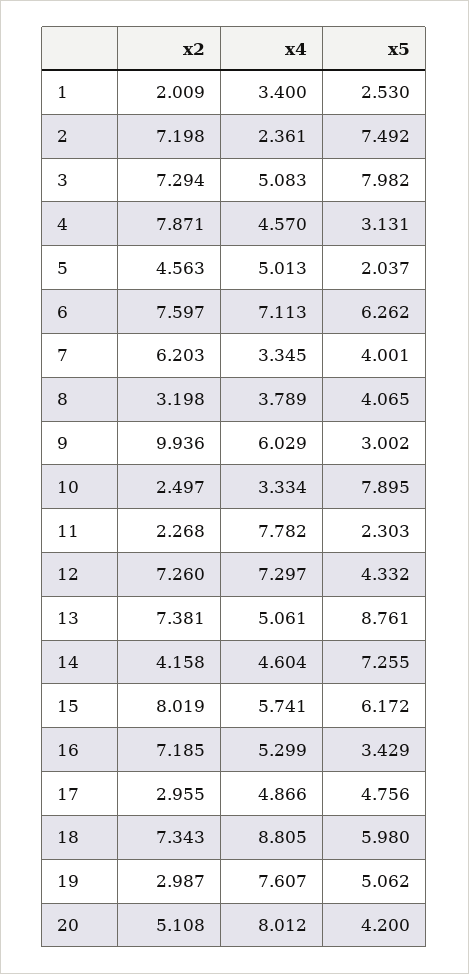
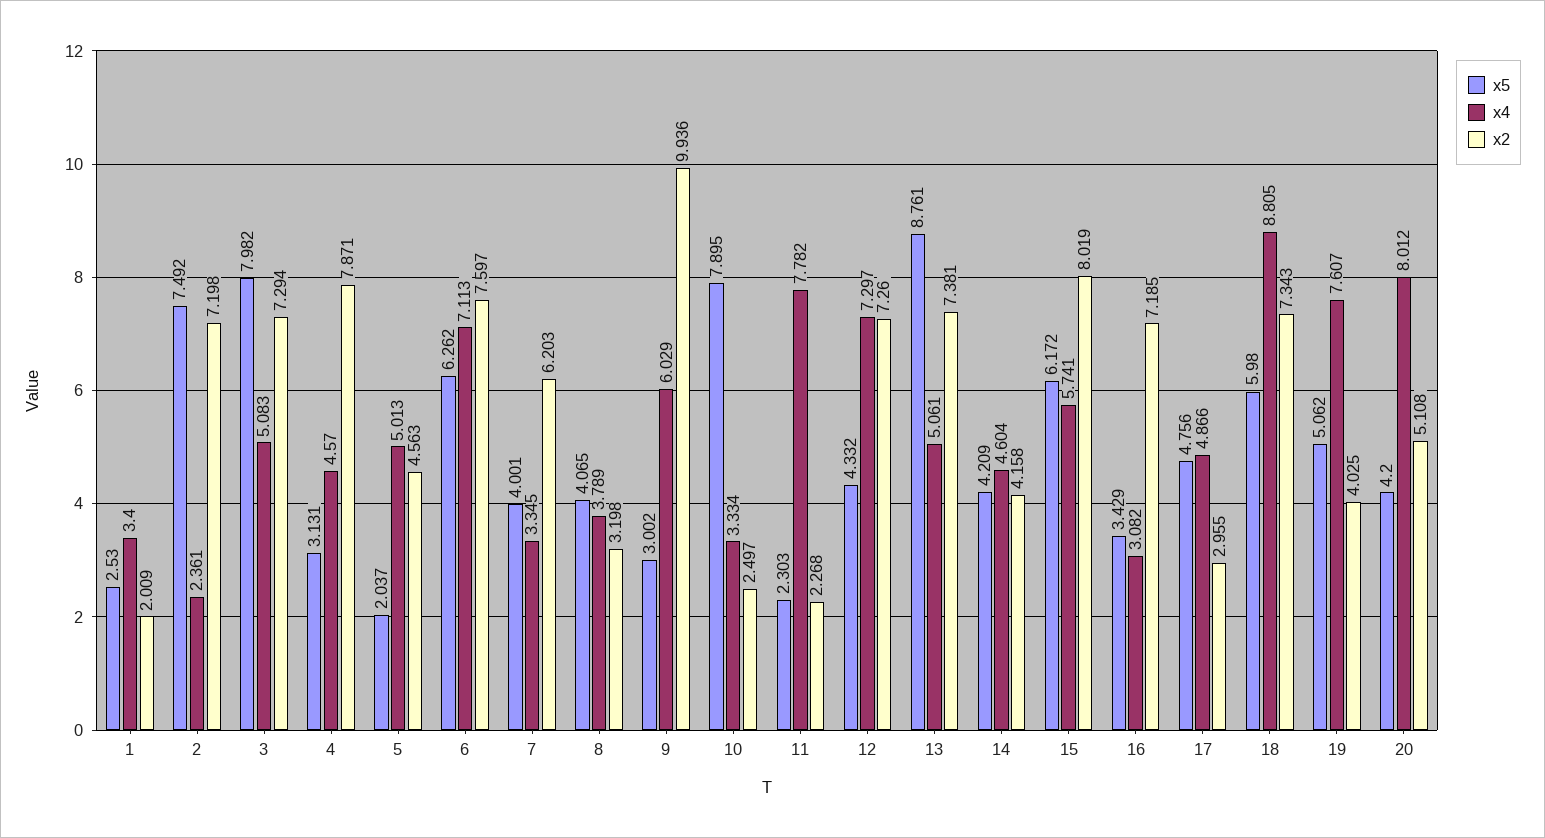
x5, 14: 7.255 -> 4.209
x4, 16: 5.299 -> 3.082
x2, 19: 2.987 -> 4.025

